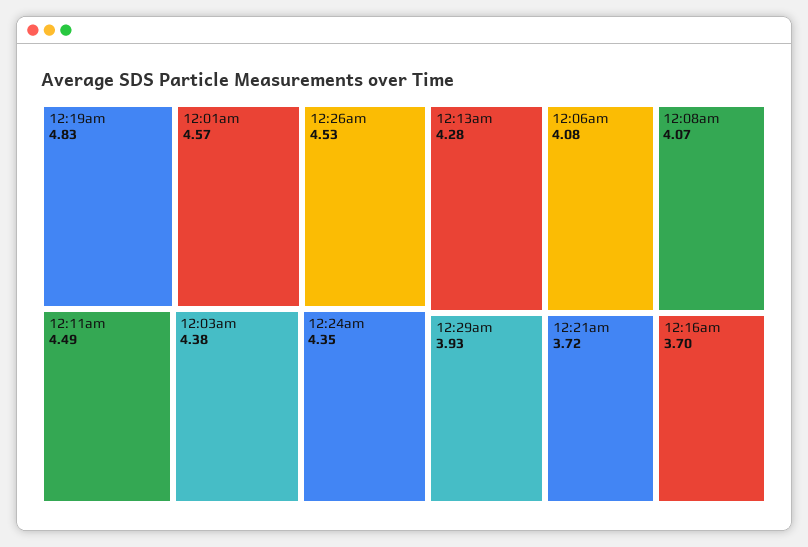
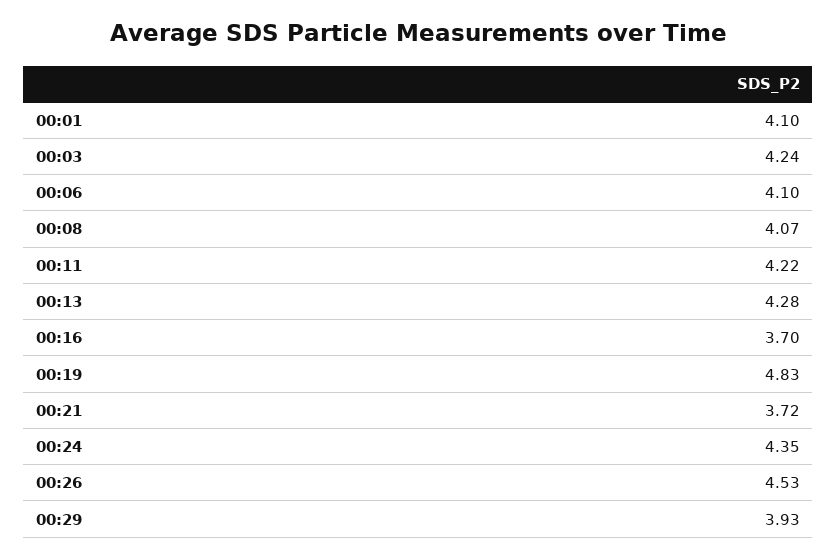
12:01am: 4.57 -> 4.1
12:11am: 4.49 -> 4.22
12:03am: 4.38 -> 4.24
12:06am: 4.08 -> 4.1

